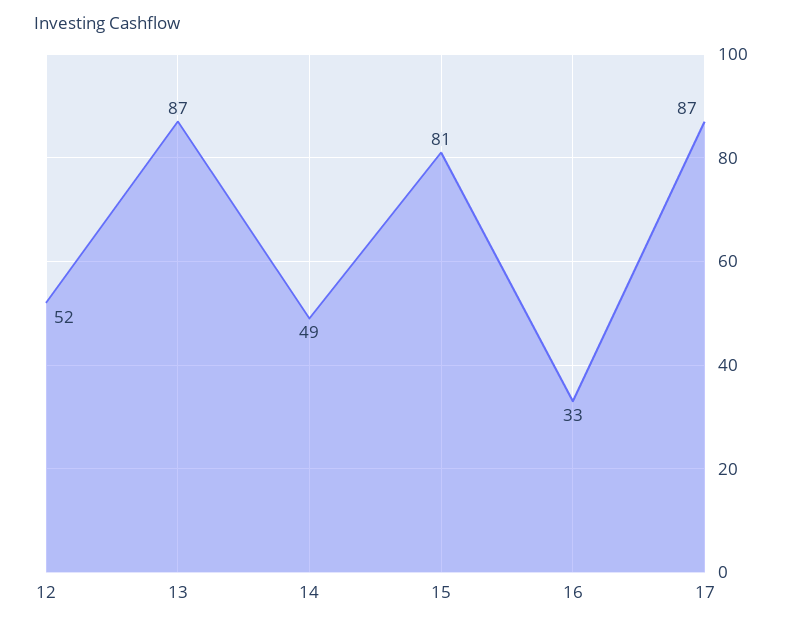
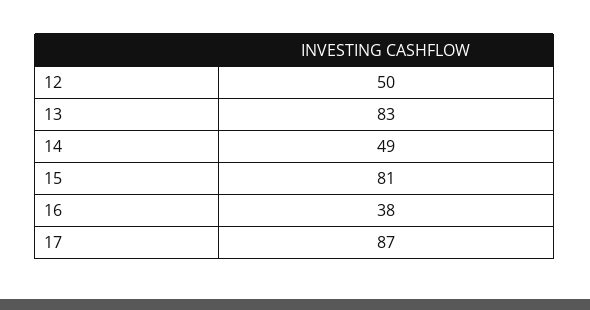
12: 52 -> 50
13: 87 -> 83
16: 33 -> 38

